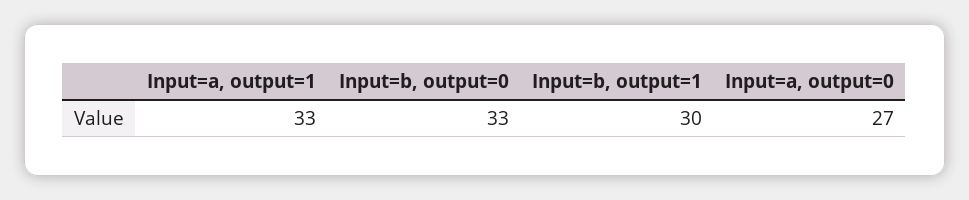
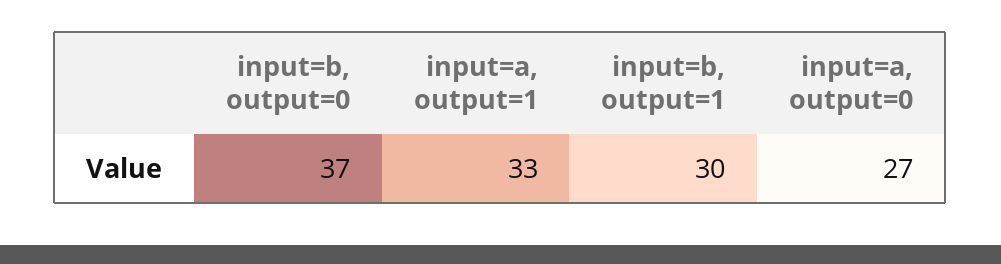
Input=b, output=0: 33 -> 37

